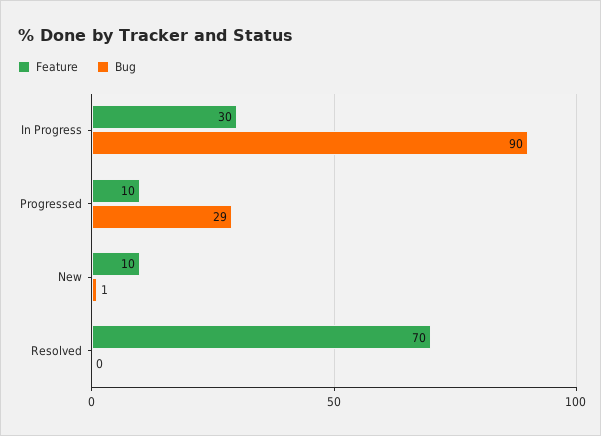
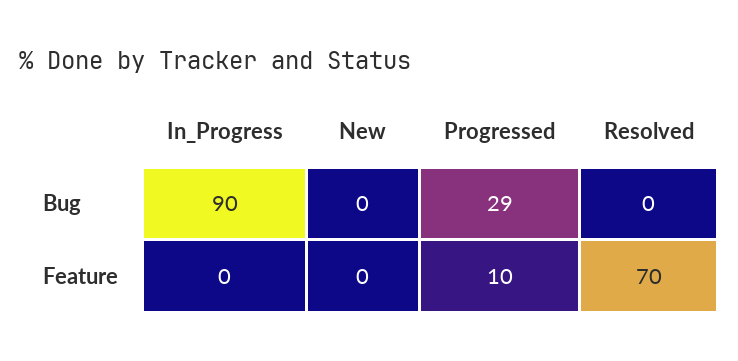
Feature, In Progress: 30 -> 0
Feature, New: 10 -> 0
Bug, New: 1 -> 0

